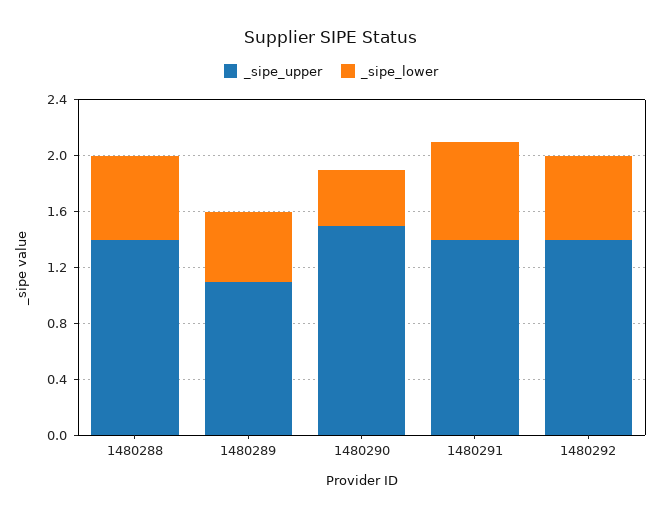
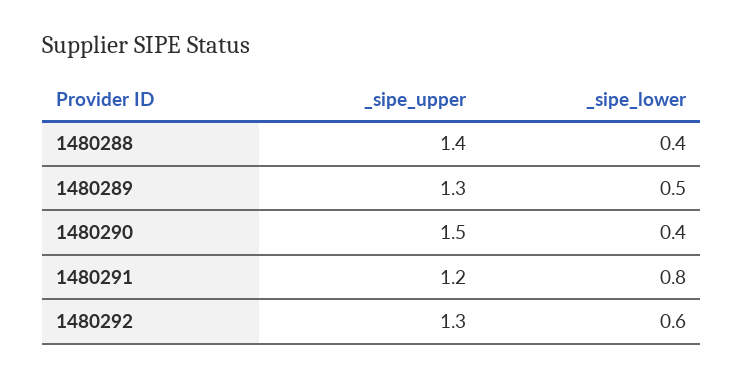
_sipe_lower, 1480288: 0.6 -> 0.4
_sipe_upper, 1480289: 1.1 -> 1.3
_sipe_upper, 1480291: 1.4 -> 1.2
_sipe_lower, 1480291: 0.7 -> 0.8
_sipe_upper, 1480292: 1.4 -> 1.3

